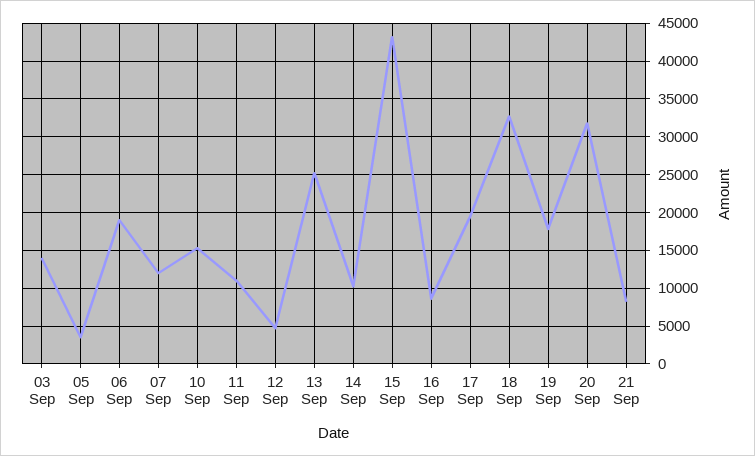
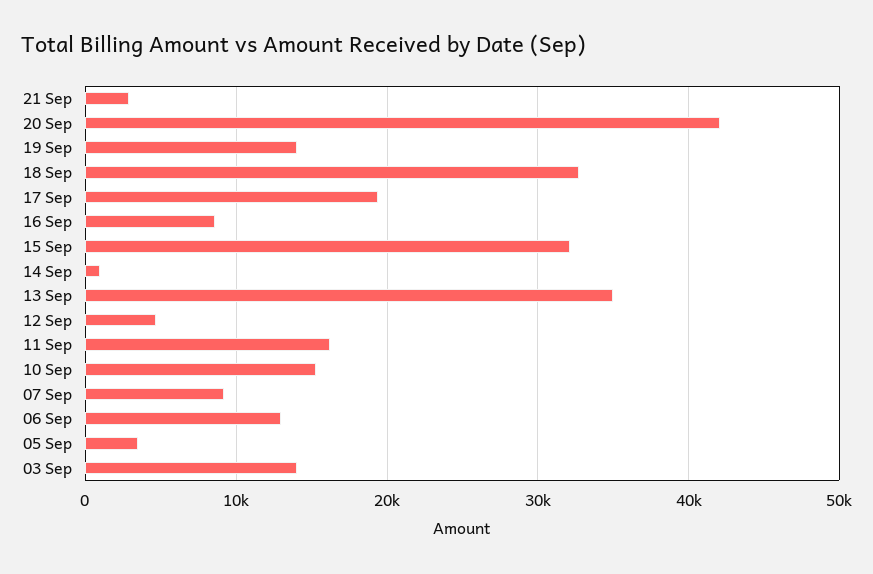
06 Sep: 19000 -> 13000
07 Sep: 12000 -> 9000
11 Sep: 11000 -> 16000
13 Sep: 25000 -> 35000
14 Sep: 10000 -> 1000
15 Sep: 43000 -> 32000
19 Sep: 18000 -> 14000
20 Sep: 32000 -> 42000
21 Sep: 8000 -> 3000

